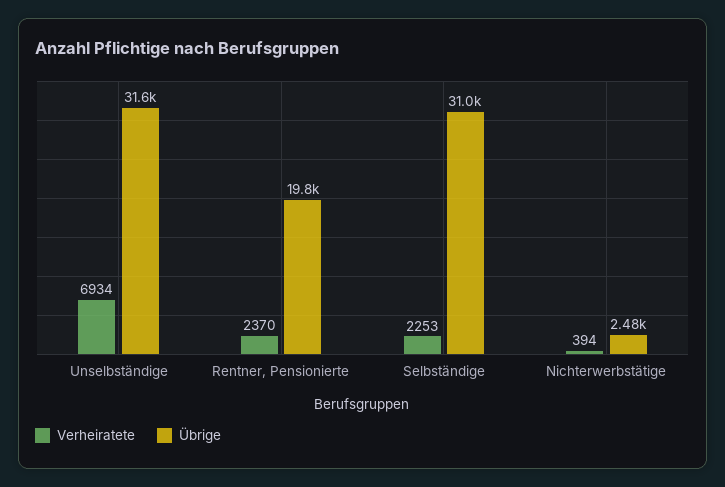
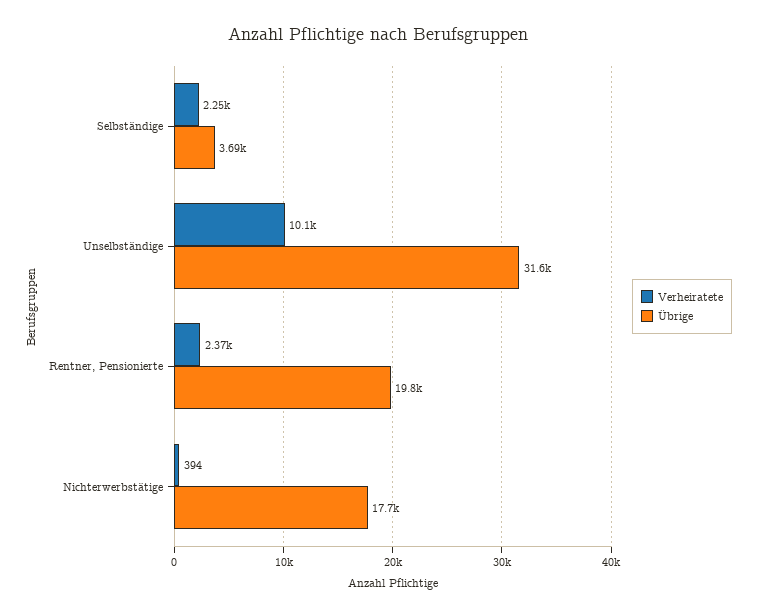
Verheiratete, Unselbständige: 6934 -> 10100
Übrige, Selbständige: 31000 -> 3690
Übrige, Nichterwerbstätige: 2480 -> 17700

